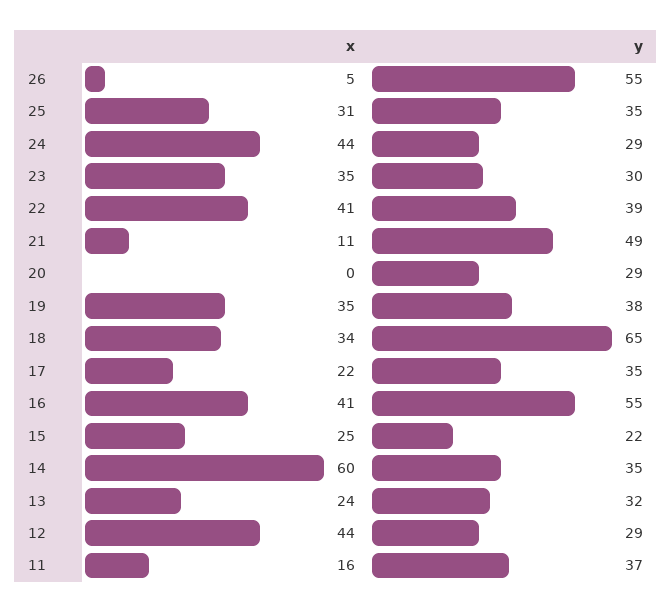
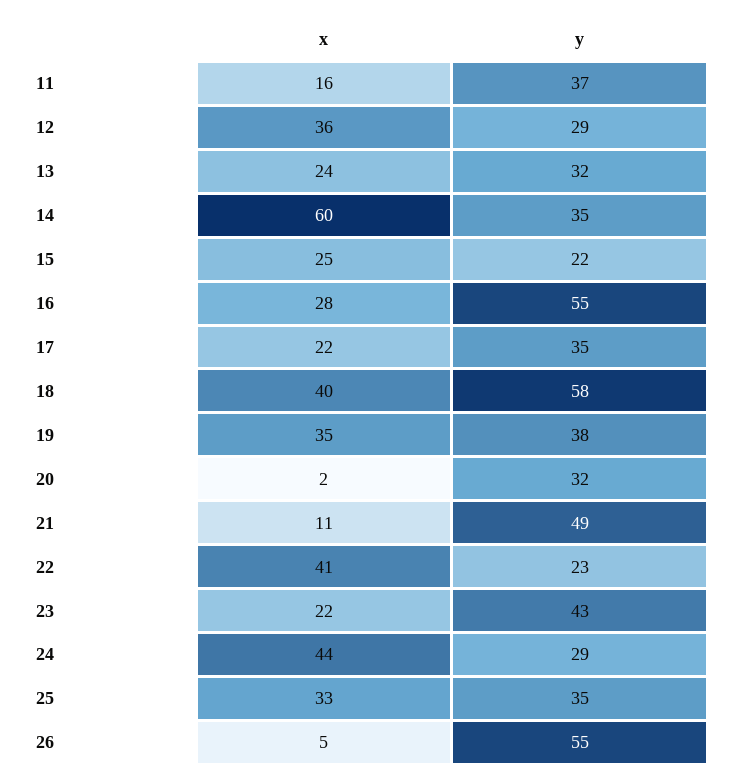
x, 25: 31 -> 33
x, 23: 35 -> 22
y, 23: 30 -> 43
y, 22: 39 -> 23
x, 20: 0 -> 2
y, 20: 29 -> 32
x, 18: 34 -> 40
y, 18: 65 -> 58
x, 16: 41 -> 28
x, 12: 44 -> 36

